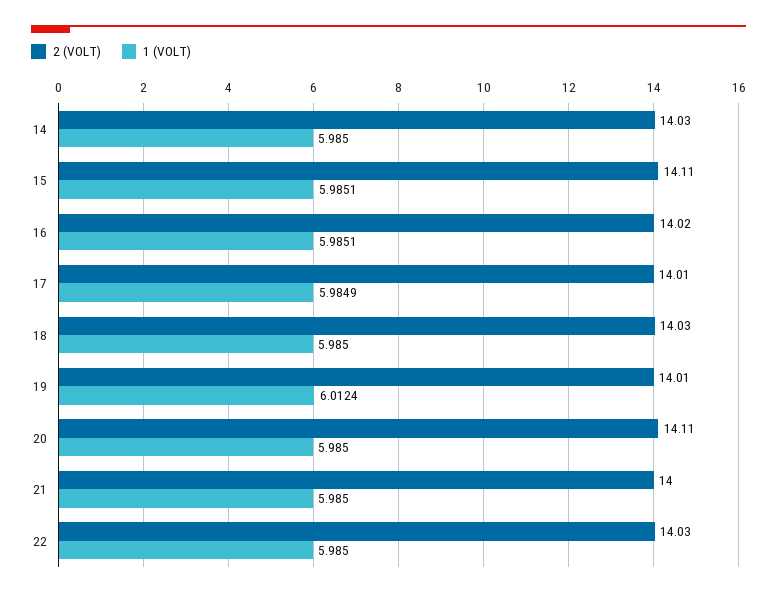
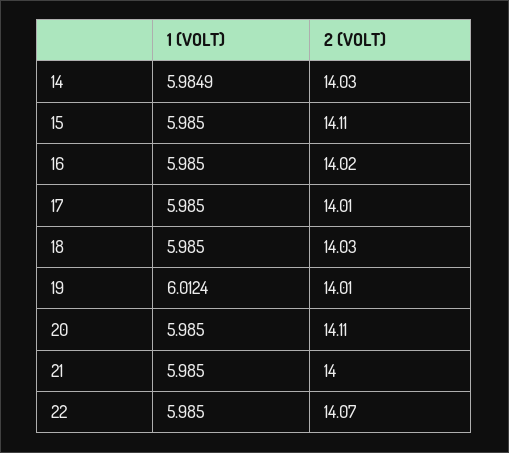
1 (VOLT), 14: 5.985 -> 5.9849
1 (VOLT), 15: 5.9851 -> 5.985
1 (VOLT), 16: 5.9851 -> 5.985
1 (VOLT), 17: 5.9849 -> 5.985
2 (VOLT), 22: 14.03 -> 14.07

